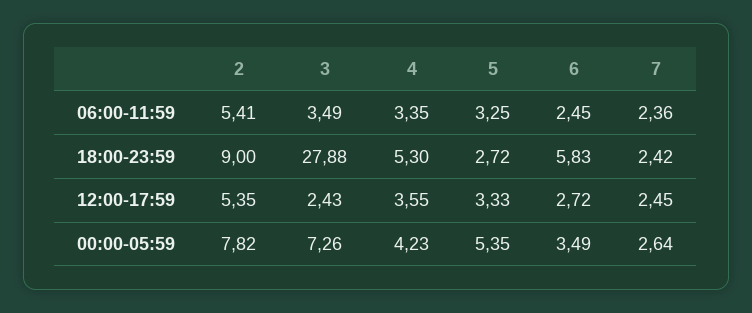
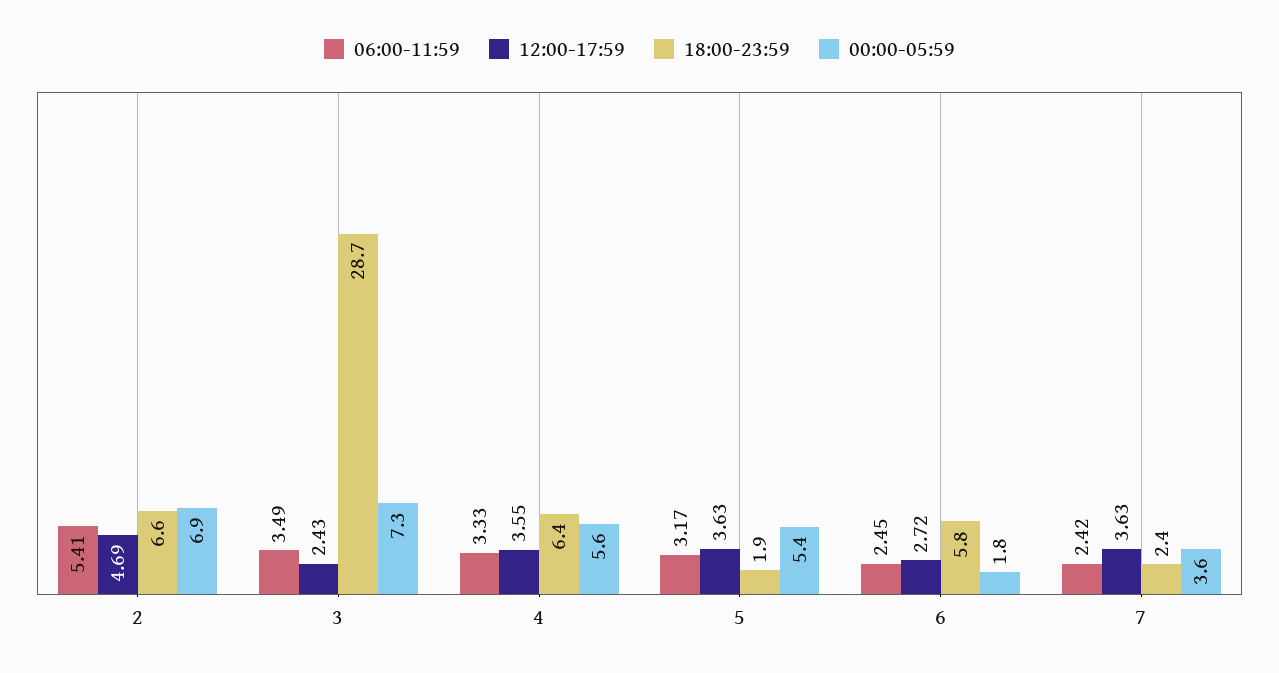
06:00-11:59, 4: 3.35 -> 3.33
06:00-11:59, 5: 3.25 -> 3.17
06:00-11:59, 7: 2.36 -> 2.42
18:00-23:59, 2: 9 -> 6.6
18:00-23:59, 3: 27.88 -> 28.7
18:00-23:59, 4: 5.3 -> 6.4
18:00-23:59, 5: 2.72 -> 1.9
12:00-17:59, 2: 5.35 -> 4.69
12:00-17:59, 5: 3.33 -> 3.63
12:00-17:59, 7: 2.45 -> 3.63
00:00-05:59, 2: 7.82 -> 6.9
00:00-05:59, 4: 4.23 -> 5.6
00:00-05:59, 6: 3.49 -> 1.8
00:00-05:59, 7: 2.64 -> 3.6

